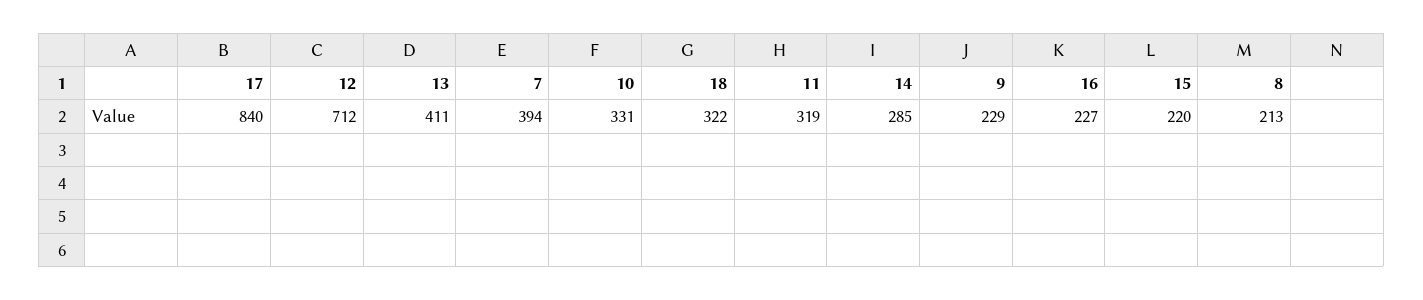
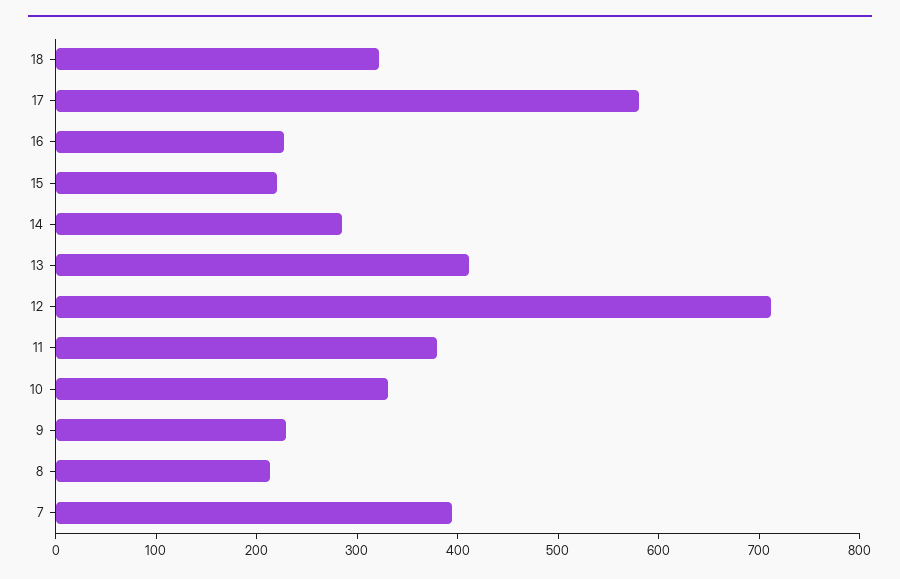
17: 840 -> 580
11: 319 -> 380

